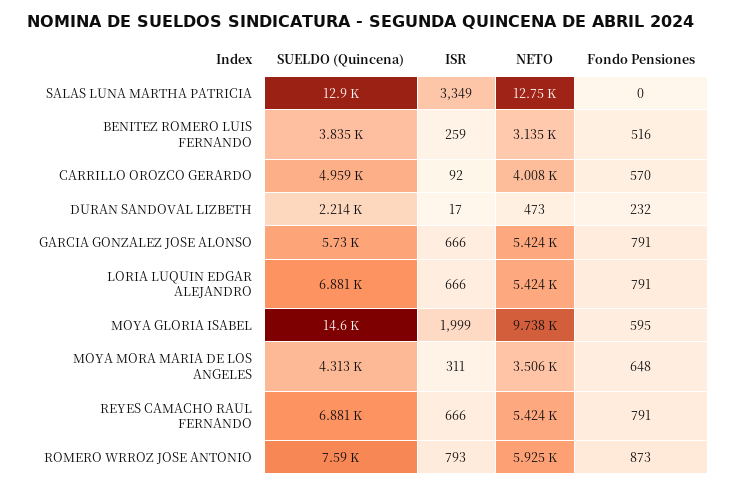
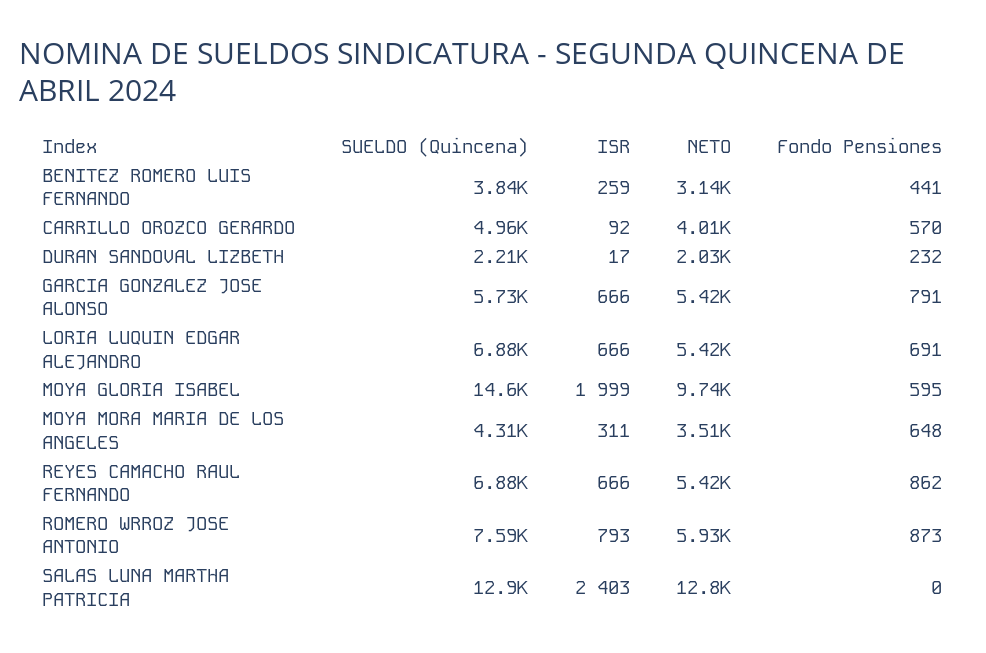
ISR, SALAS LUNA MARTHA PATRICIA: 3349 -> 2403
Fondo Pensiones, BENITEZ ROMERO LUIS FERNANDO: 516 -> 441
NETO, DURAN SANDOVAL LIZBETH: 473 -> 2030
Fondo Pensiones, LORIA LUQUIN EDGAR ALEJANDRO: 791 -> 691
Fondo Pensiones, REYES CAMACHO RAUL FERNANDO: 791 -> 862

